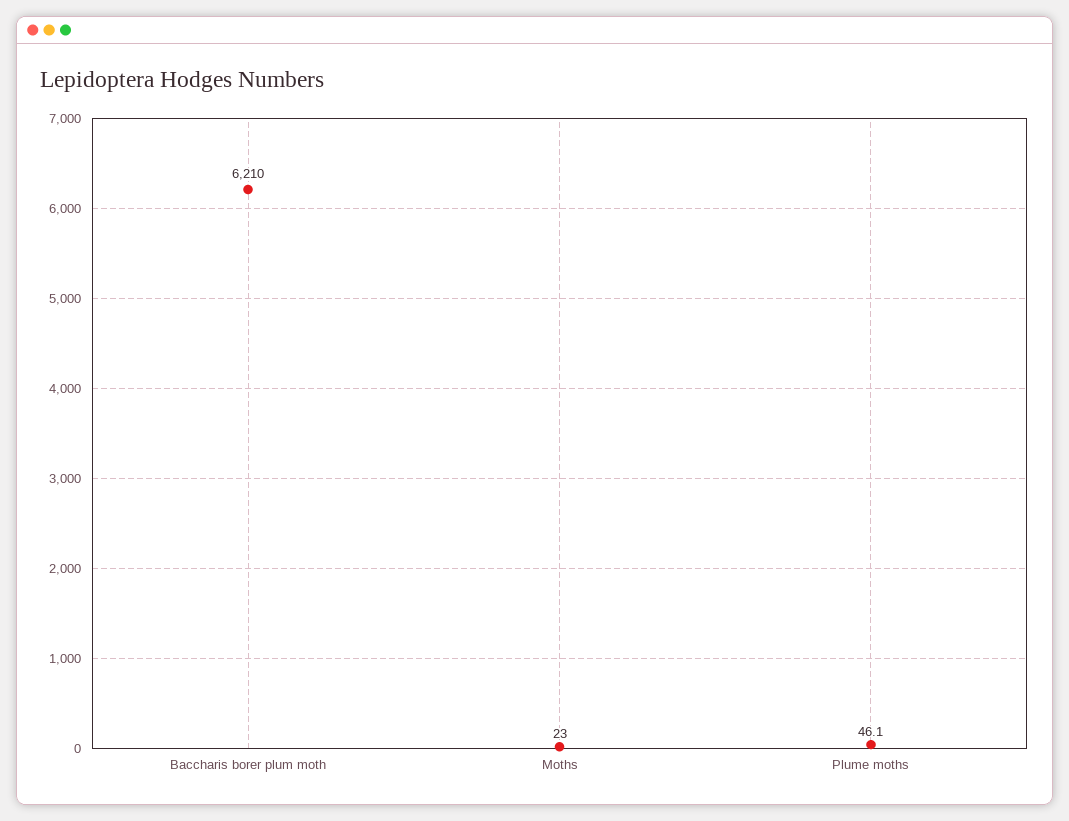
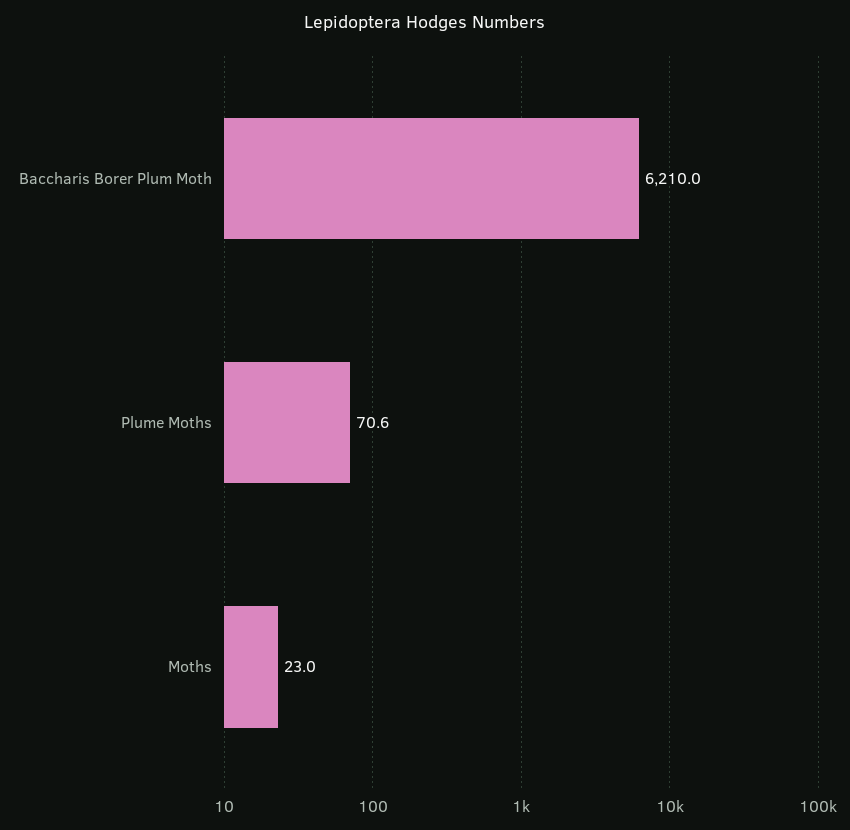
Plume moths: 46.1 -> 70.6

